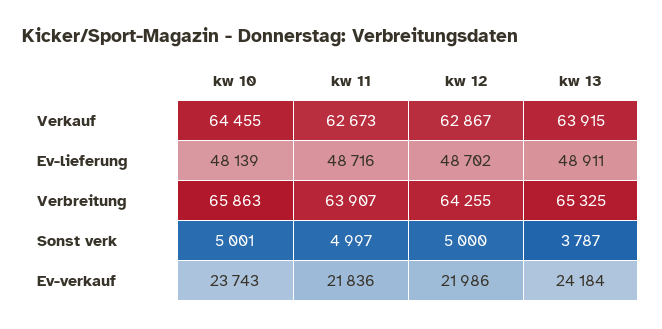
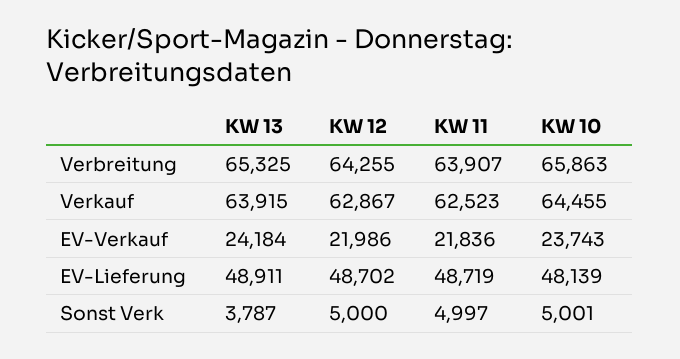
kw 11, Verkauf: 62673 -> 62523
kw 11, Ev-lieferung: 48716 -> 48719

